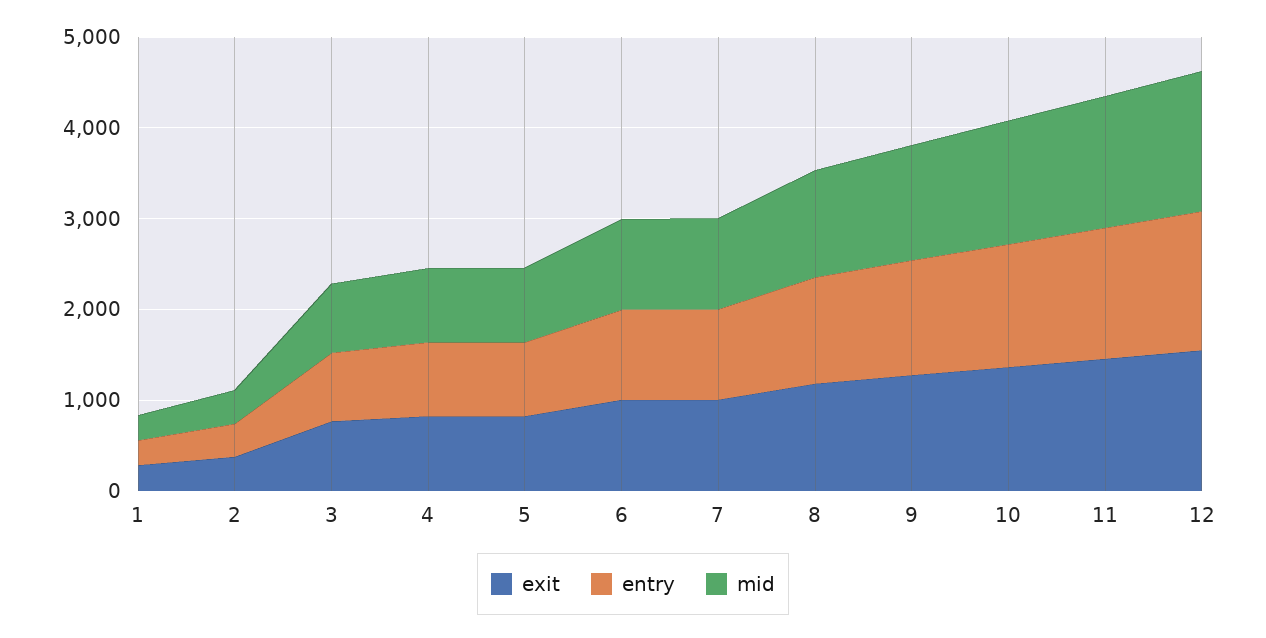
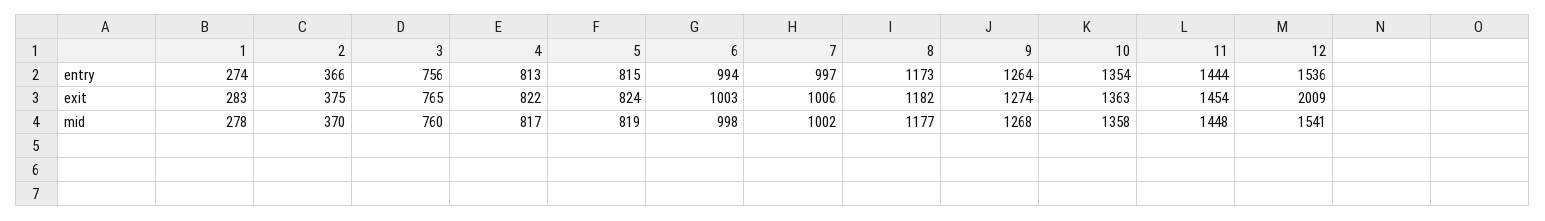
exit, 12: 1600 -> 2009

